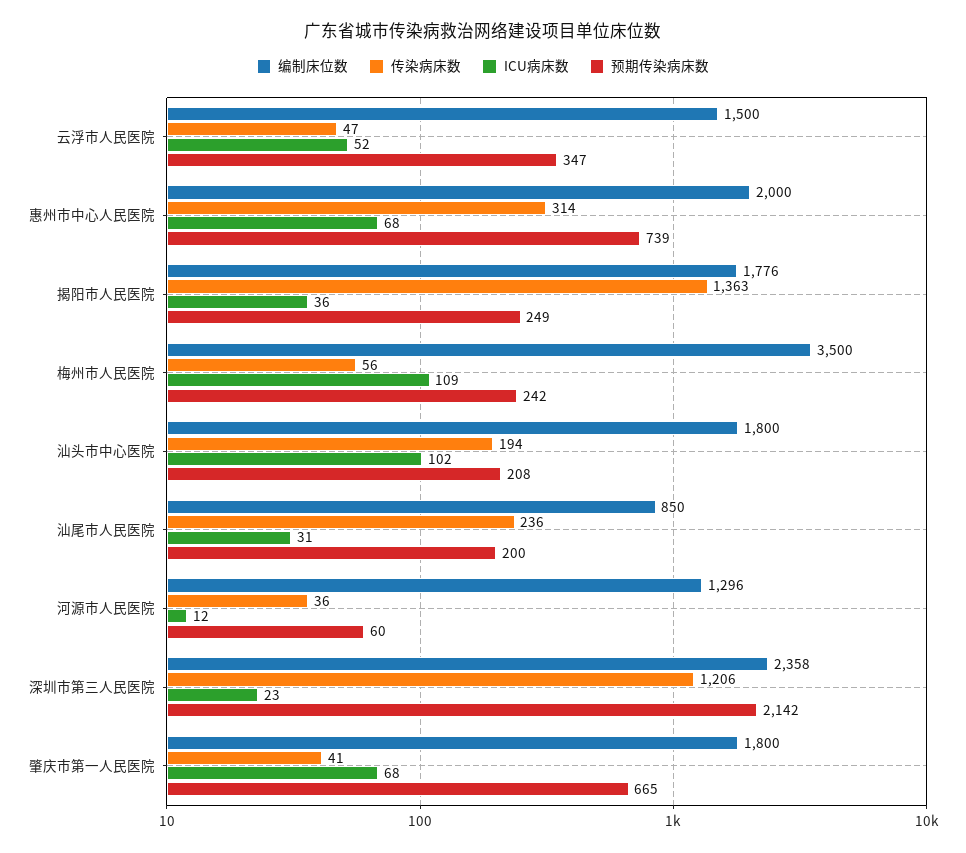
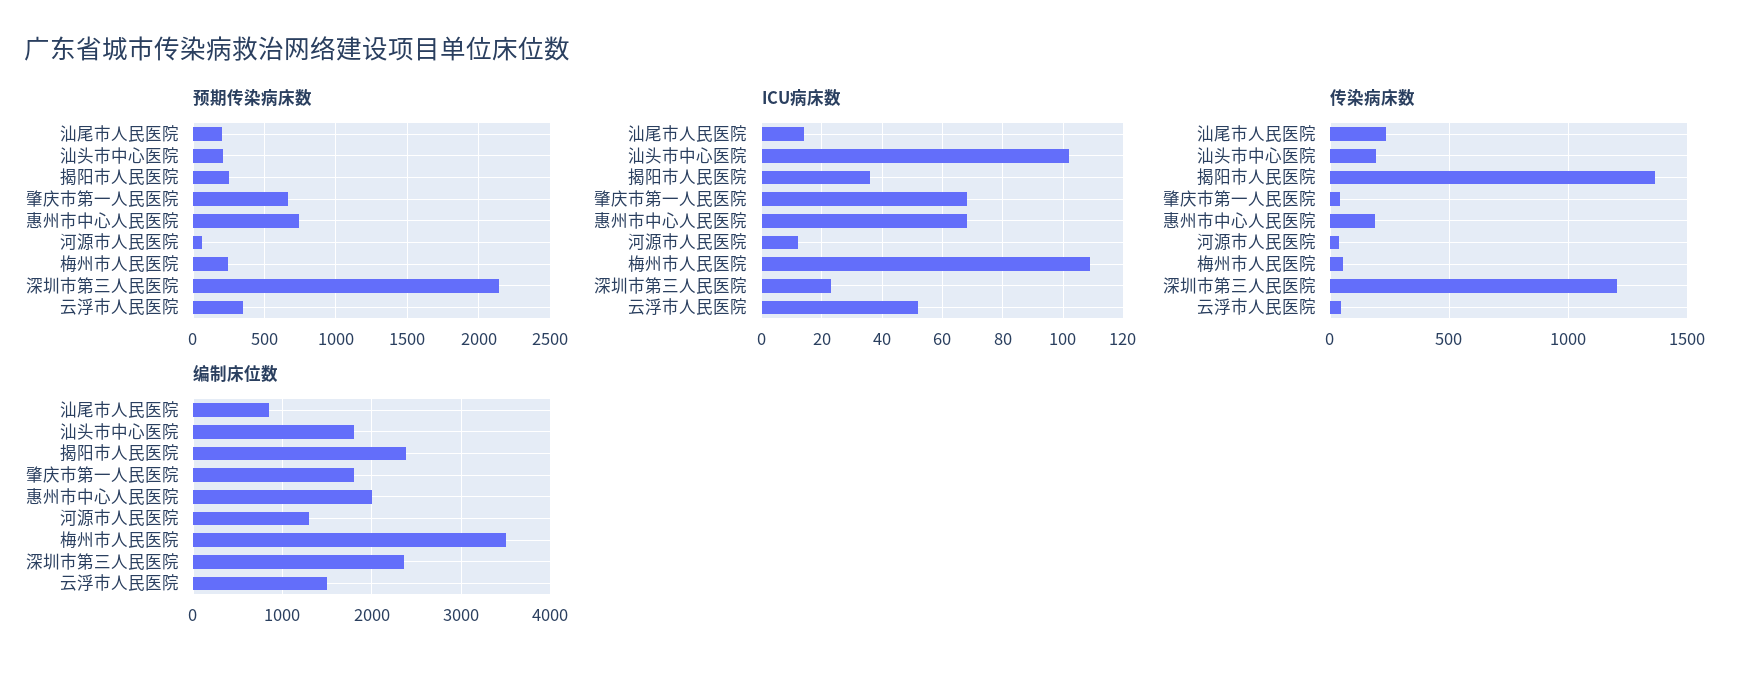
传染病床数, 惠州市中心人民医院: 314 -> 200
编制床位数, 揭阳市人民医院: 1776 -> 2400
ICU病床数, 汕尾市人民医院: 31 -> 15

